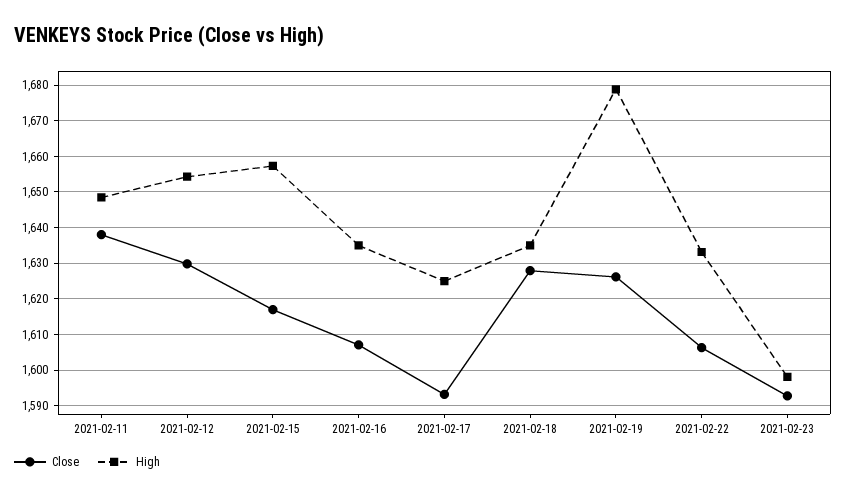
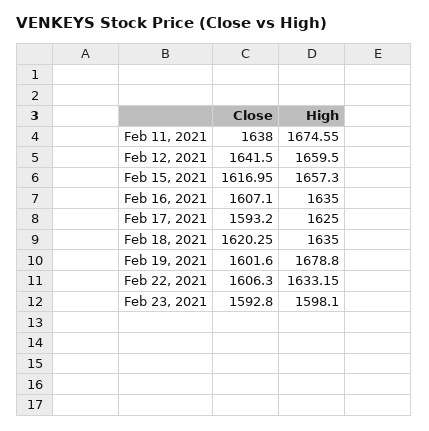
High, 2021-02-11: 1648 -> 1674.55
Close, 2021-02-12: 1630 -> 1641.5
High, 2021-02-12: 1654 -> 1659.5
Close, 2021-02-18: 1628 -> 1620.25
Close, 2021-02-19: 1626 -> 1601.6

